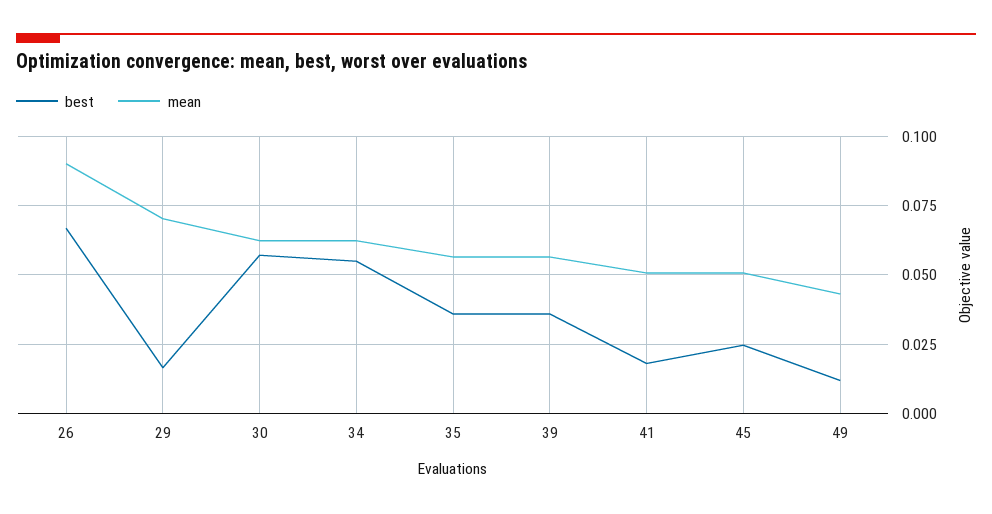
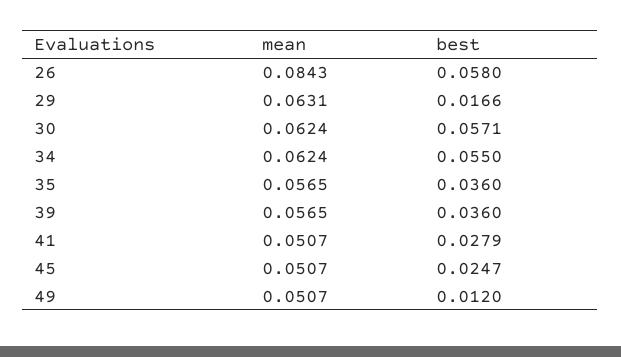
best, 26: 0.0675 -> 0.058
mean, 26: 0.09 -> 0.0843
mean, 29: 0.07 -> 0.0631
best, 41: 0.0175 -> 0.0279
mean, 49: 0.0425 -> 0.0507

